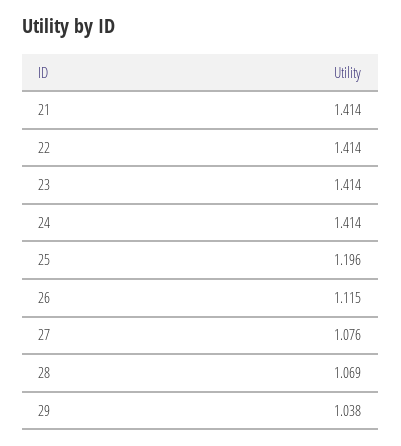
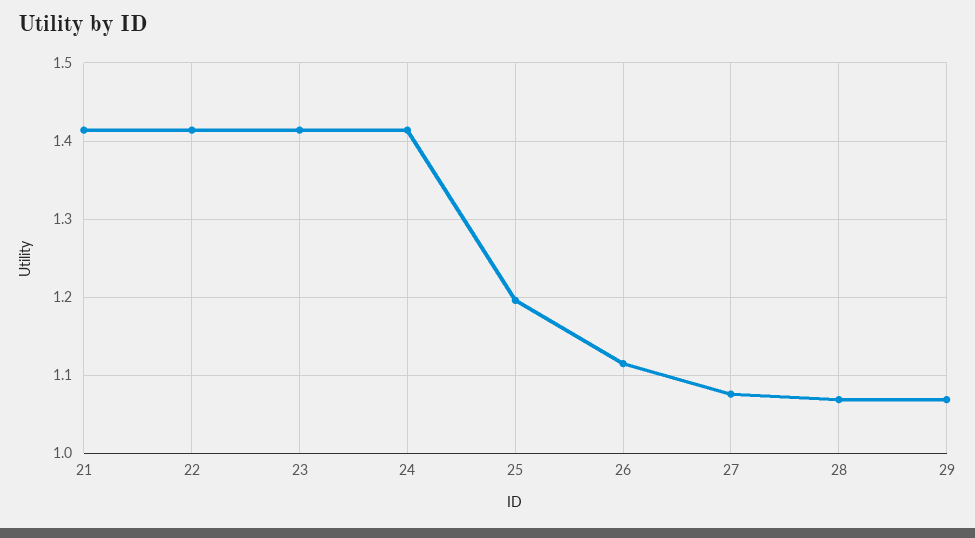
29: 1.038 -> 1.07

